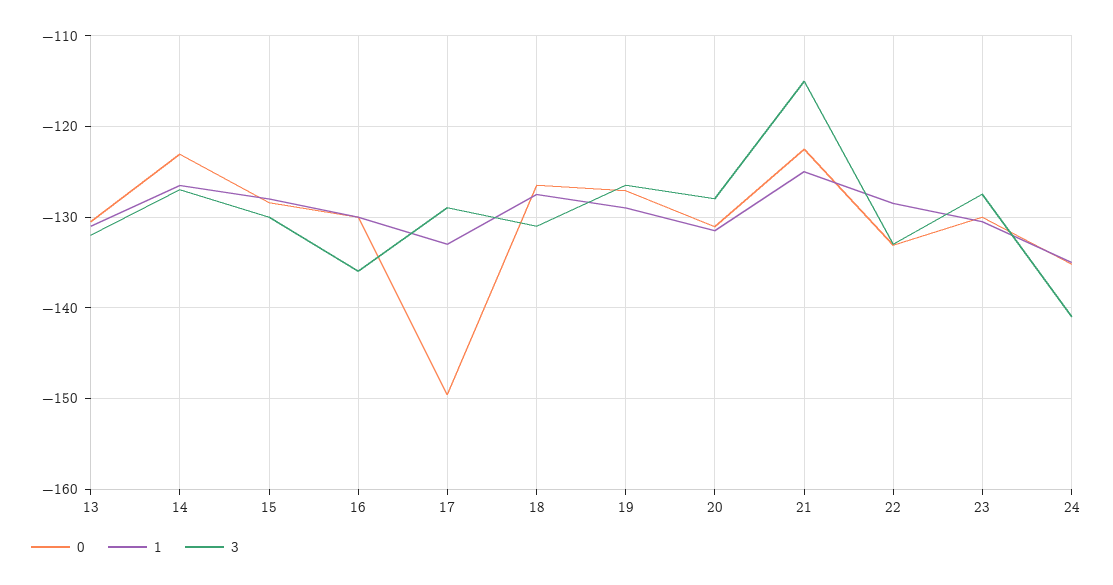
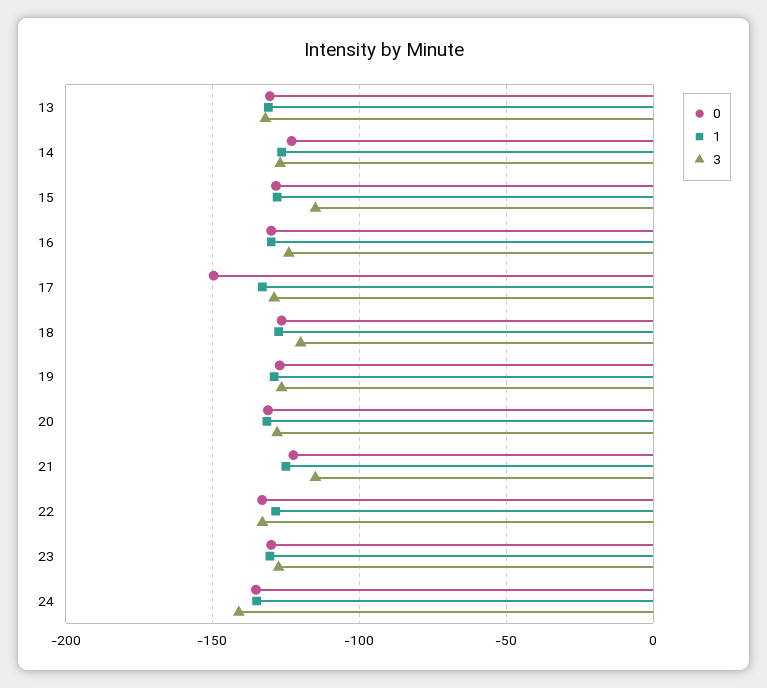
3, 15: -130 -> -115
3, 16: -136 -> -125
3, 18: -131 -> -120

